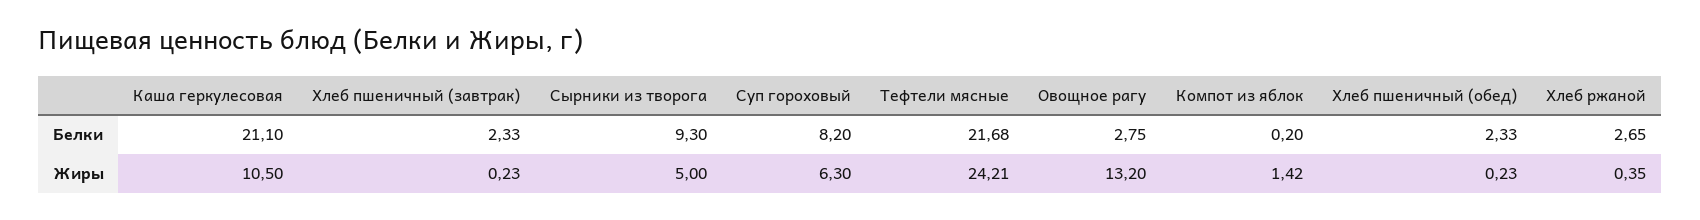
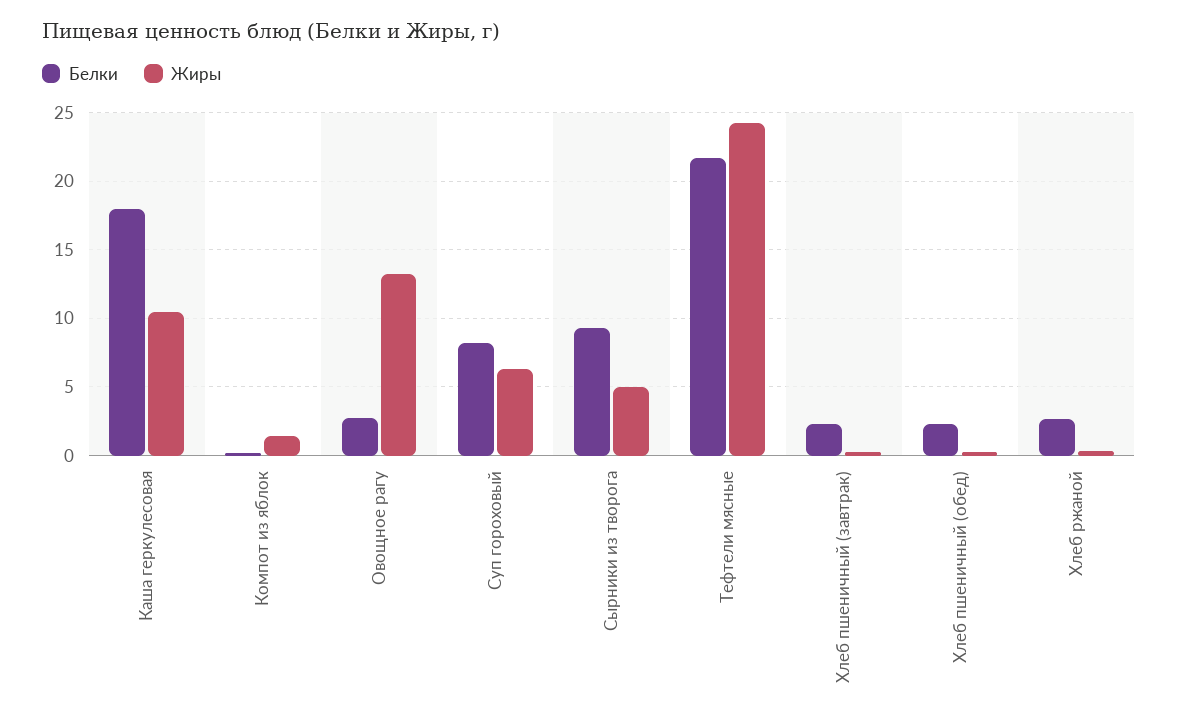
Белки, Каша геркулесовая: 21.1 -> 18

